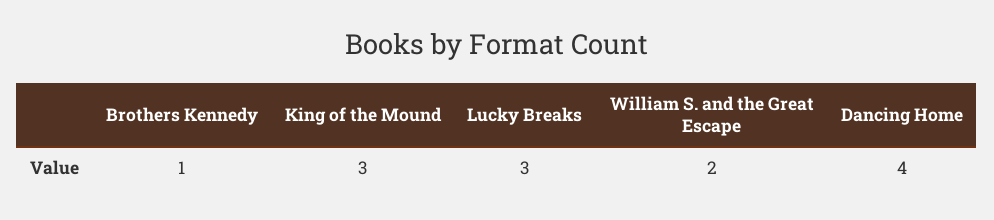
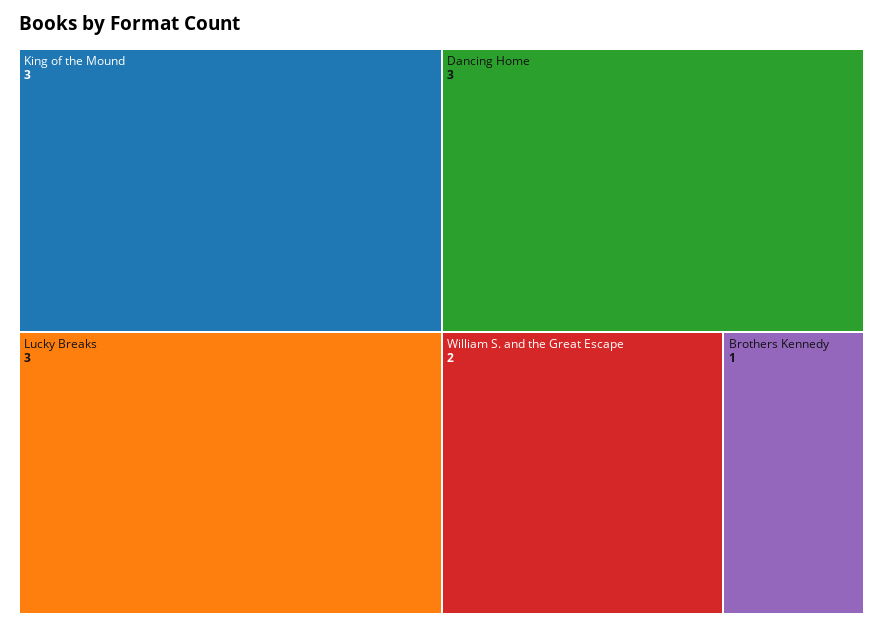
Dancing Home: 4 -> 3

